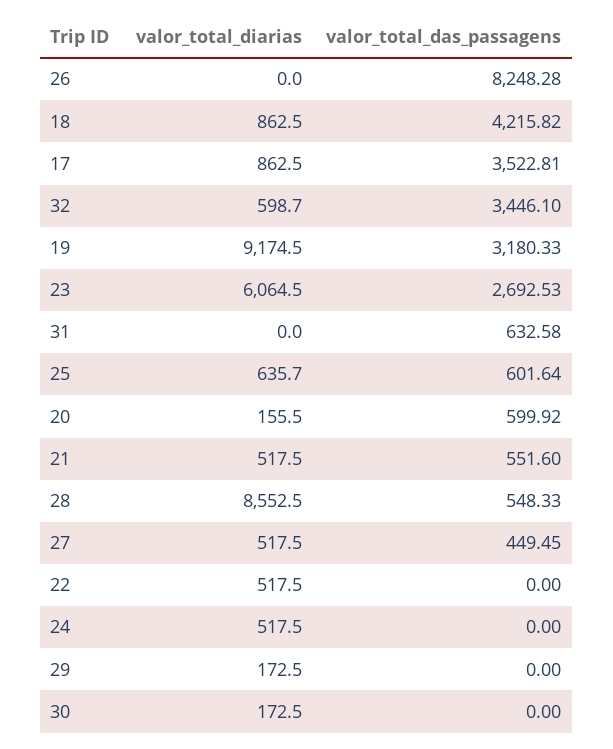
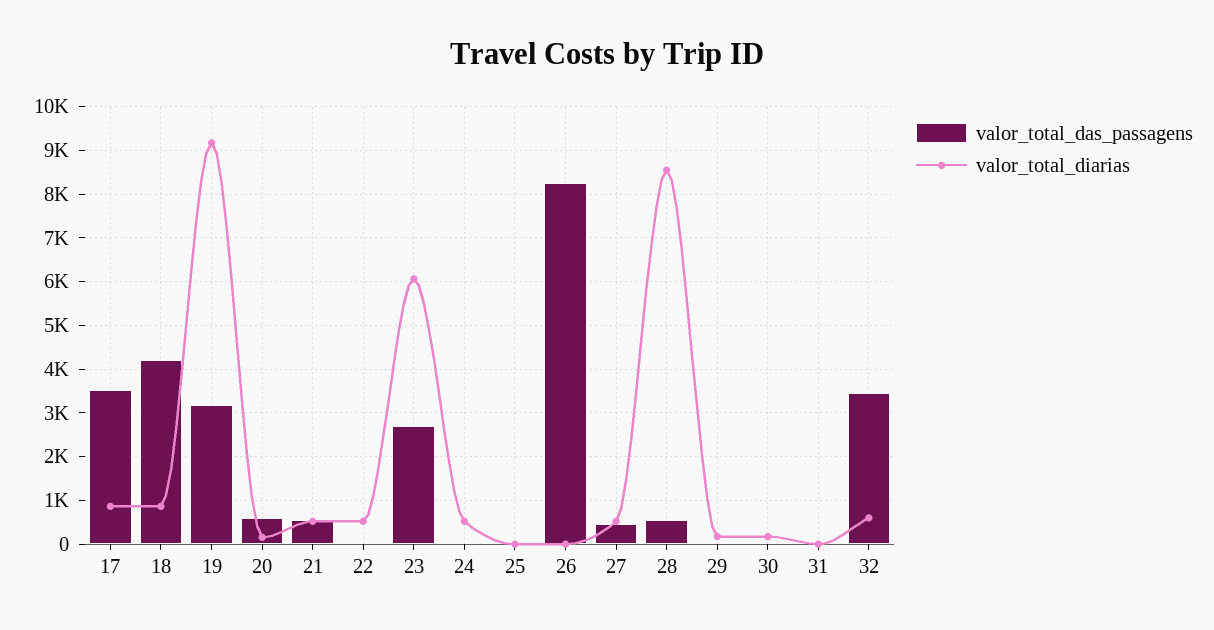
valor_total_das_passagens, 31: 632.58 -> 0
valor_total_diarias, 25: 635.7 -> 0
valor_total_das_passagens, 25: 601.64 -> 0

